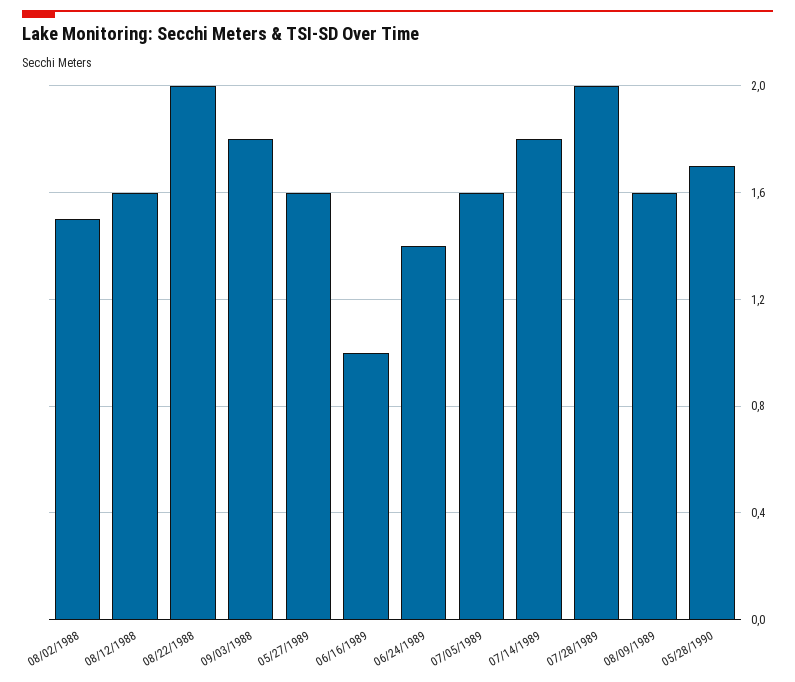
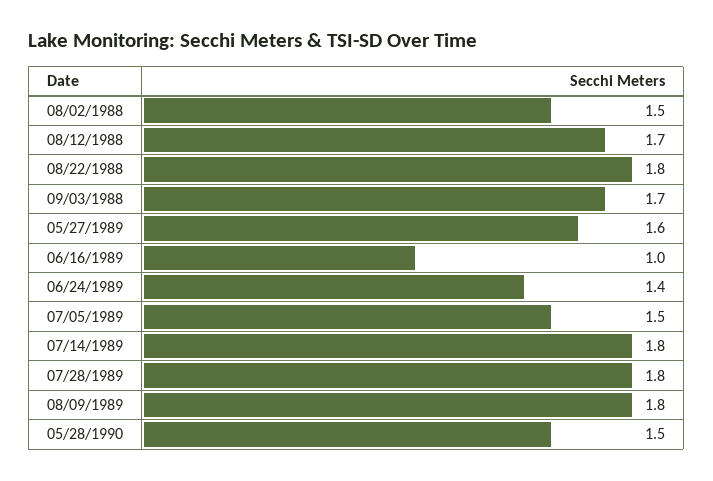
08/12/1988: 1.6 -> 1.7
08/22/1988: 2 -> 1.8
09/03/1988: 1.8 -> 1.7
07/05/1989: 1.6 -> 1.5
07/28/1989: 2 -> 1.8
08/09/1989: 1.6 -> 1.8
05/28/1990: 1.7 -> 1.5

